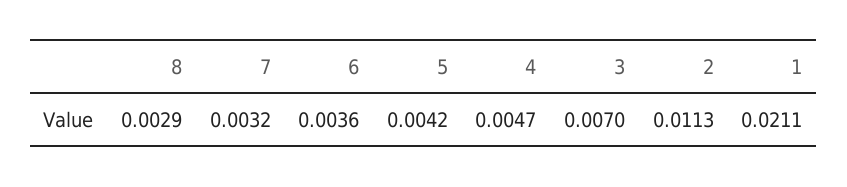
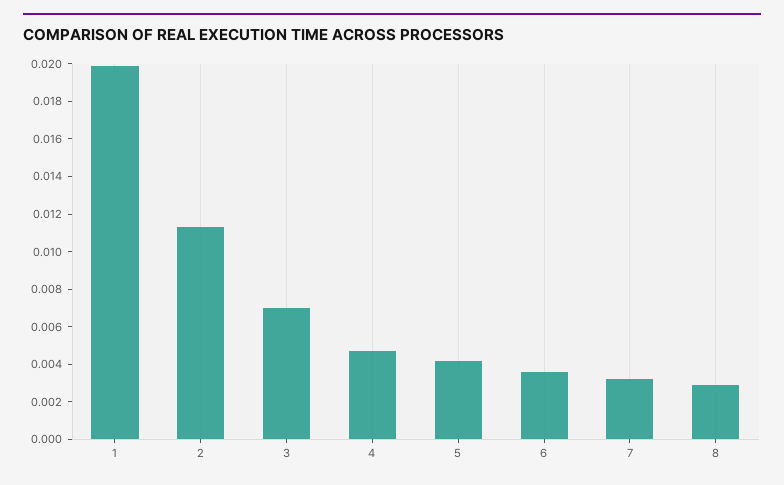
1: 0.0211 -> 0.02

